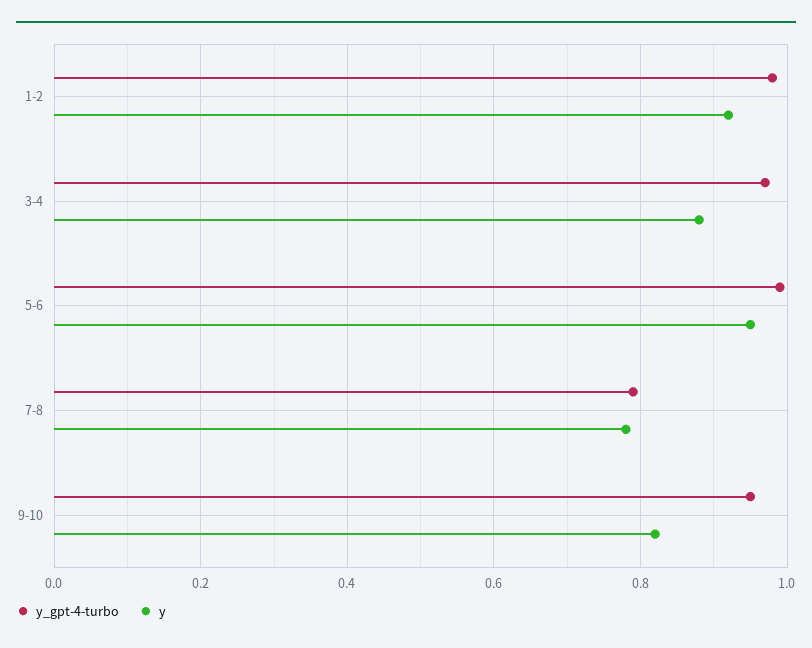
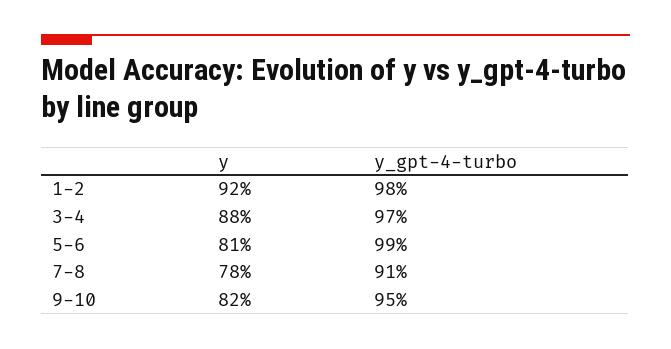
y, 5-6: 0.95 -> 0.81
y_gpt-4-turbo, 7-8: 0.8 -> 0.91

